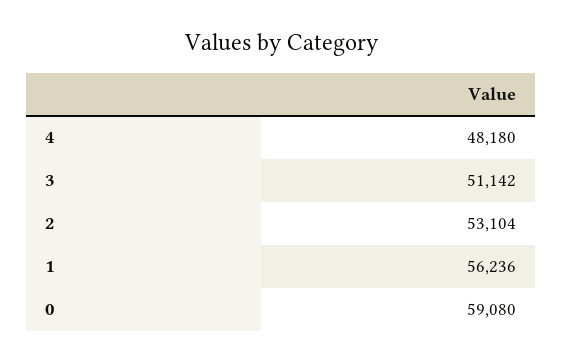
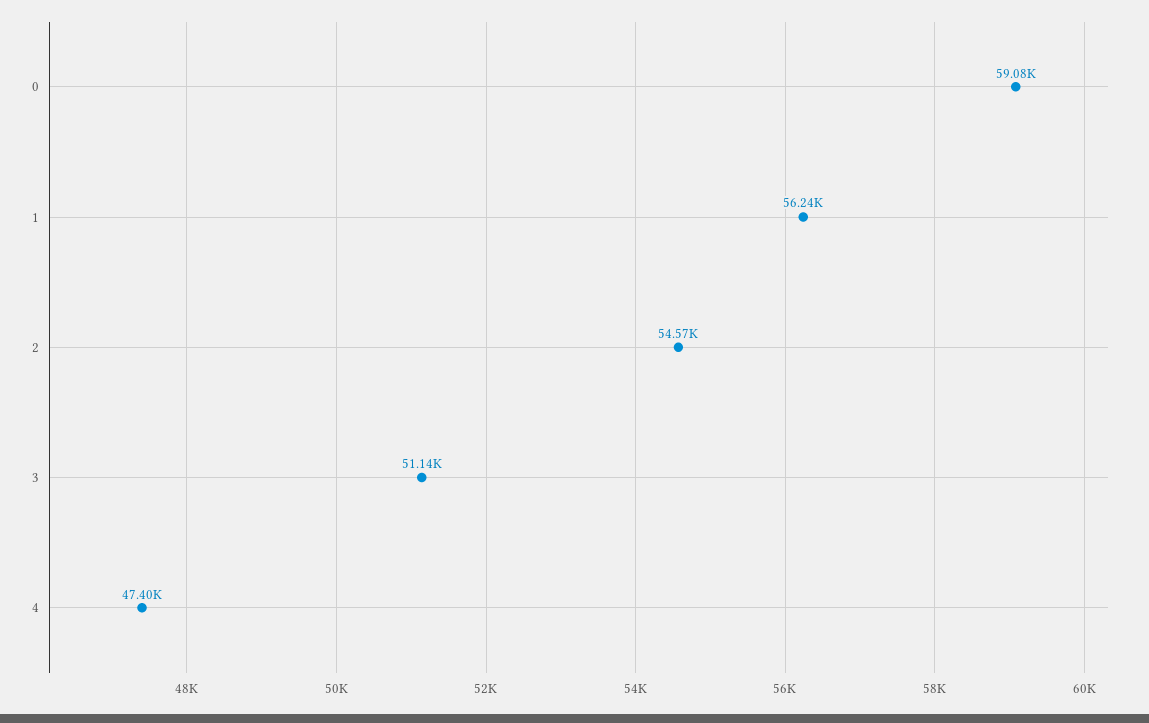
4: 48180 -> 47400
2: 53104 -> 54570

